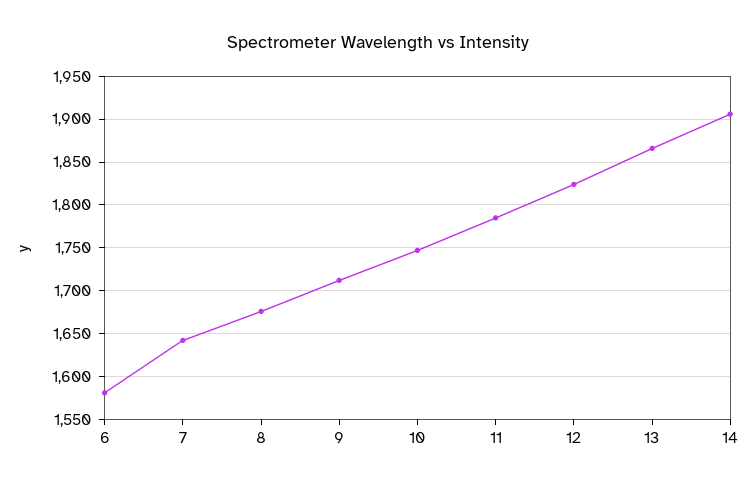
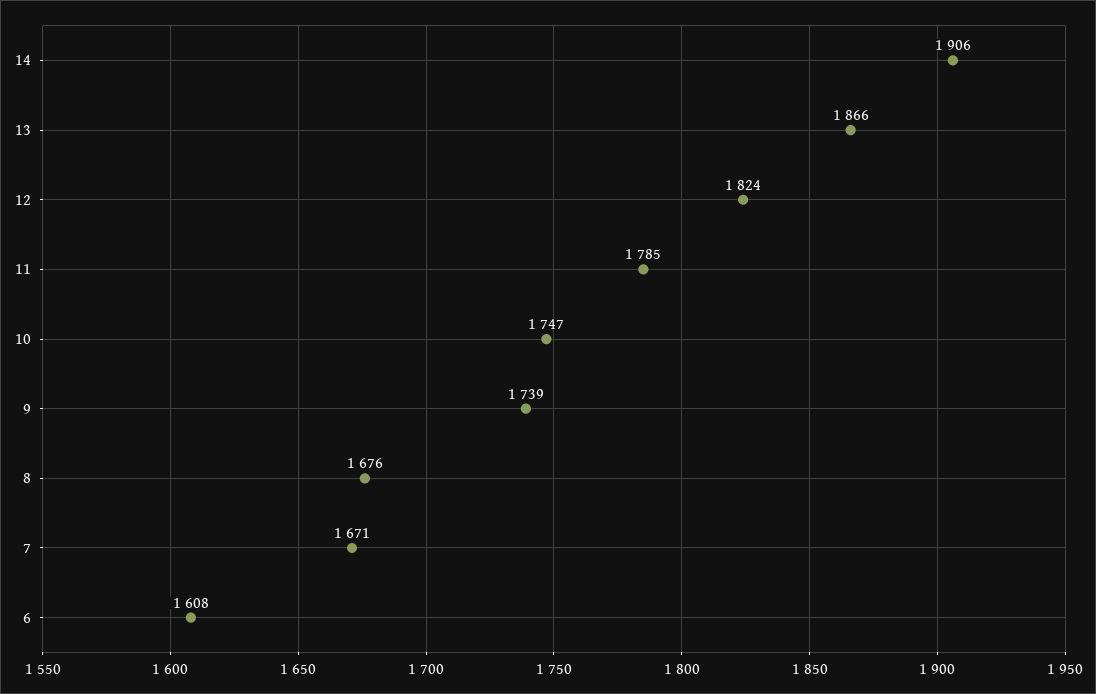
6: 1580 -> 1608
7: 1640 -> 1671
9: 1710 -> 1739

